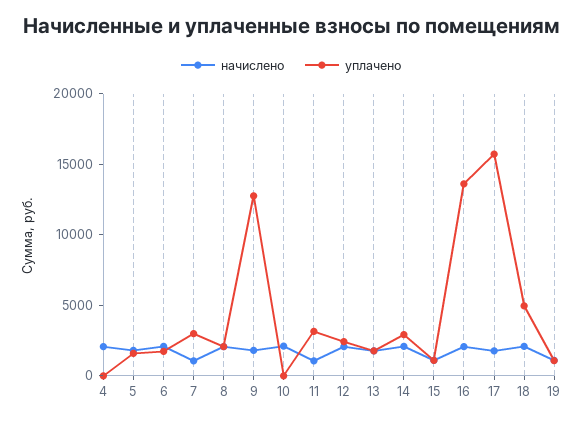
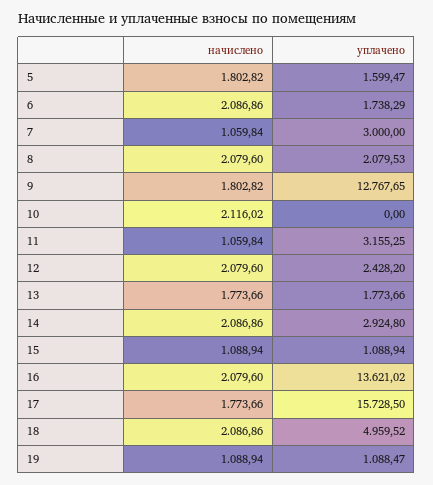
начислено, 4: 2000 -> none
уплачено, 4: 0 -> none

